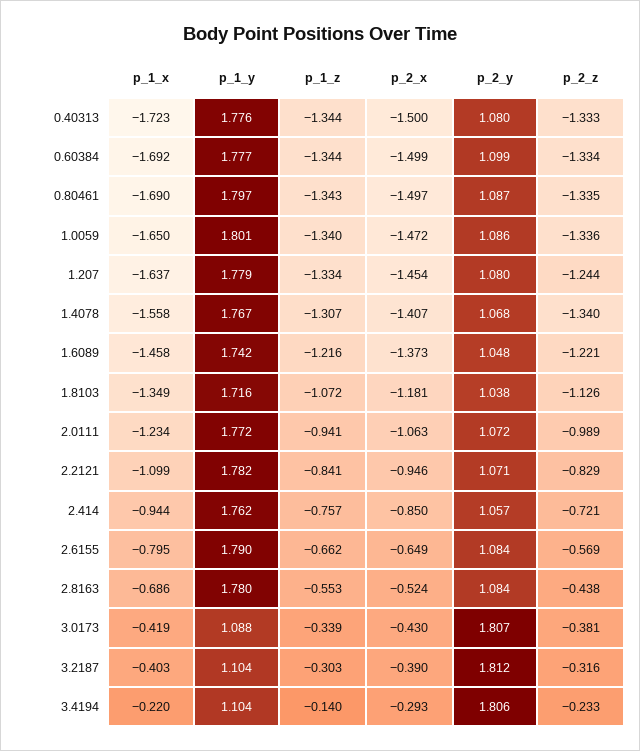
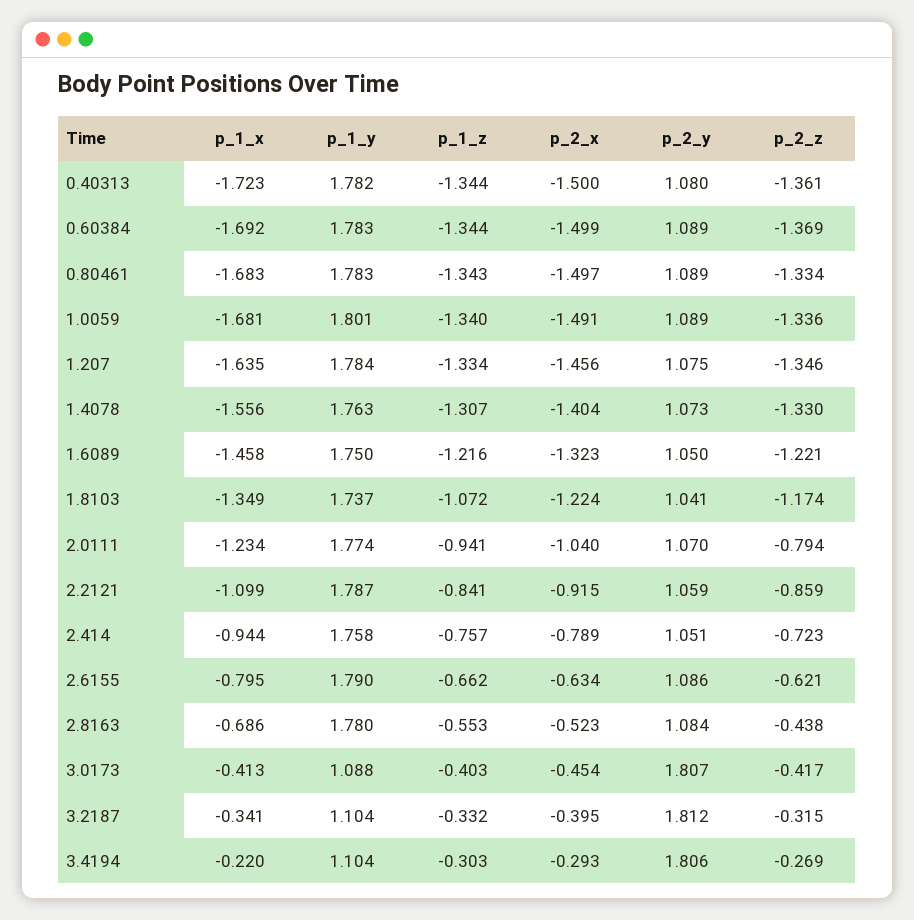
p_1_y, 0.40313: 1.776 -> 1.782
p_2_z, 0.40313: -1.333 -> -1.361
p_1_y, 0.60384: 1.777 -> 1.783
p_2_y, 0.60384: 1.099 -> 1.089
p_2_z, 0.60384: -1.334 -> -1.369
p_1_x, 0.80461: -1.69 -> -1.683
p_1_y, 0.80461: 1.797 -> 1.783
p_2_y, 0.80461: 1.087 -> 1.089
p_2_z, 0.80461: -1.335 -> -1.334
p_1_x, 1.0059: -1.65 -> -1.681
p_2_x, 1.0059: -1.472 -> -1.491
p_2_y, 1.0059: 1.086 -> 1.089
p_1_x, 1.207: -1.637 -> -1.635
p_1_y, 1.207: 1.779 -> 1.784
p_2_x, 1.207: -1.454 -> -1.456
p_2_y, 1.207: 1.08 -> 1.075
p_2_z, 1.207: -1.244 -> -1.346
p_1_x, 1.4078: -1.558 -> -1.556
p_1_y, 1.4078: 1.767 -> 1.763
p_2_x, 1.4078: -1.407 -> -1.404
p_2_y, 1.4078: 1.068 -> 1.073
p_2_z, 1.4078: -1.34 -> -1.33
p_1_y, 1.6089: 1.742 -> 1.75
p_2_x, 1.6089: -1.373 -> -1.323
p_2_y, 1.6089: 1.048 -> 1.05
p_1_y, 1.8103: 1.716 -> 1.737
p_2_x, 1.8103: -1.181 -> -1.224
p_2_y, 1.8103: 1.038 -> 1.041
p_2_z, 1.8103: -1.126 -> -1.174
p_1_y, 2.0111: 1.772 -> 1.774
p_2_x, 2.0111: -1.063 -> -1.04
p_2_y, 2.0111: 1.072 -> 1.07
p_2_z, 2.0111: -0.989 -> -0.794
p_1_y, 2.2121: 1.782 -> 1.787
p_2_x, 2.2121: -0.946 -> -0.915
p_2_y, 2.2121: 1.071 -> 1.059
p_2_z, 2.2121: -0.829 -> -0.859
p_1_y, 2.414: 1.762 -> 1.758
p_2_x, 2.414: -0.85 -> -0.789
p_2_y, 2.414: 1.057 -> 1.051
p_2_z, 2.414: -0.721 -> -0.723
p_2_x, 2.6155: -0.649 -> -0.634
p_2_y, 2.6155: 1.084 -> 1.086
p_2_z, 2.6155: -0.569 -> -0.621
p_2_x, 2.8163: -0.524 -> -0.523
p_1_x, 3.0173: -0.419 -> -0.413
p_1_z, 3.0173: -0.339 -> -0.403
p_2_x, 3.0173: -0.43 -> -0.454
p_2_z, 3.0173: -0.381 -> -0.417
p_1_x, 3.2187: -0.403 -> -0.341
p_1_z, 3.2187: -0.303 -> -0.332
p_2_x, 3.2187: -0.39 -> -0.395
p_2_z, 3.2187: -0.316 -> -0.315
p_1_z, 3.4194: -0.14 -> -0.303
p_2_z, 3.4194: -0.233 -> -0.269

